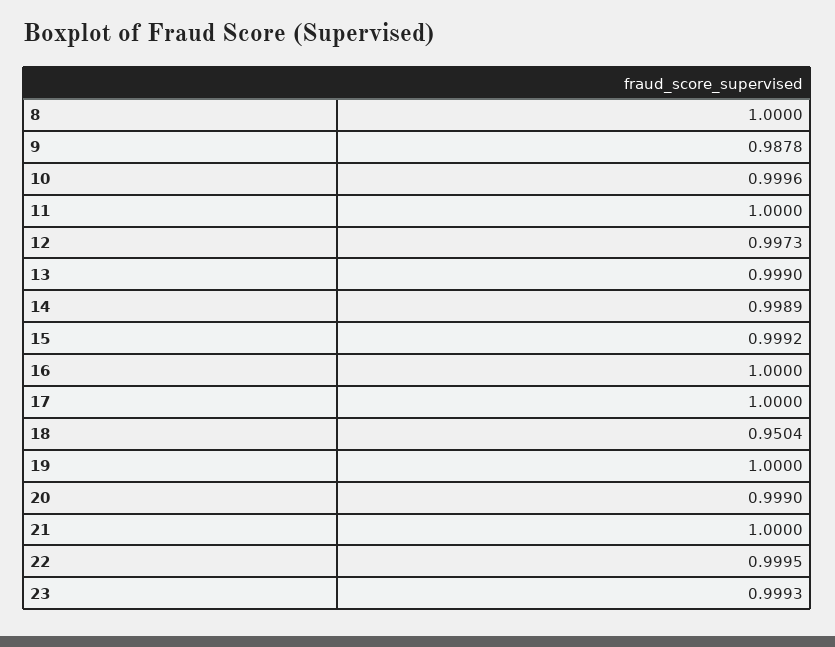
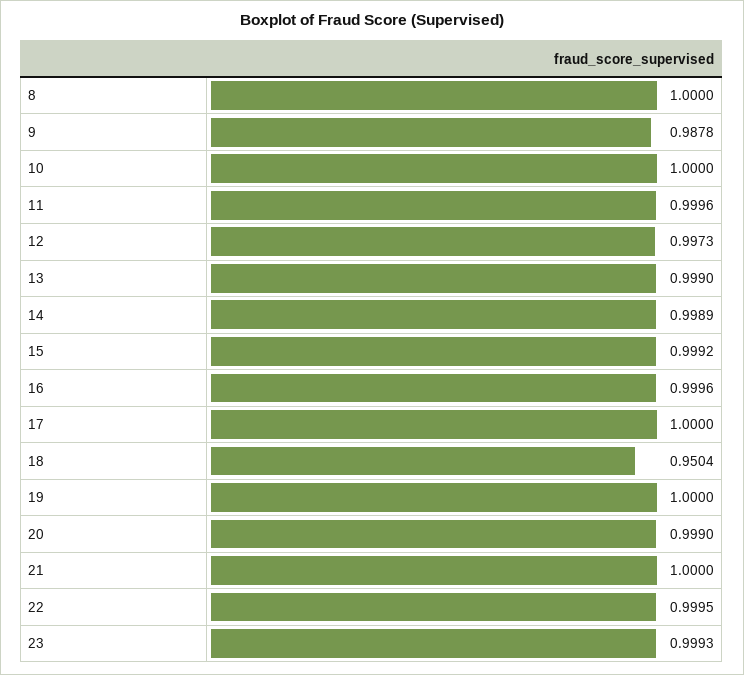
10: 0.9996 -> 1
11: 1 -> 0.9996
16: 1 -> 0.9996

